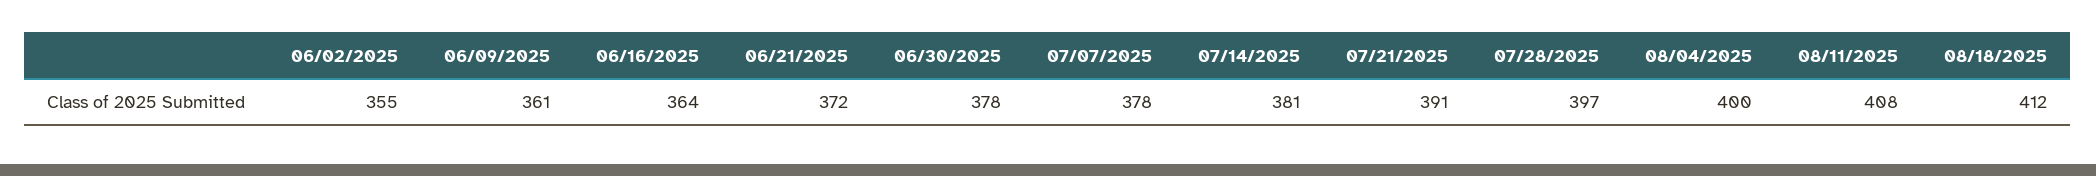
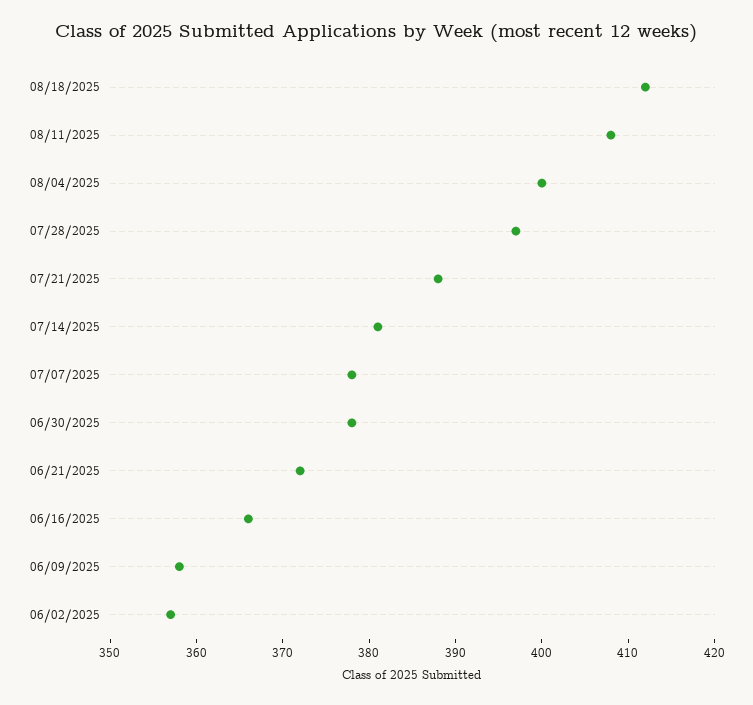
06/02/2025: 355 -> 357
06/09/2025: 361 -> 358
06/16/2025: 364 -> 366
07/21/2025: 391 -> 388

